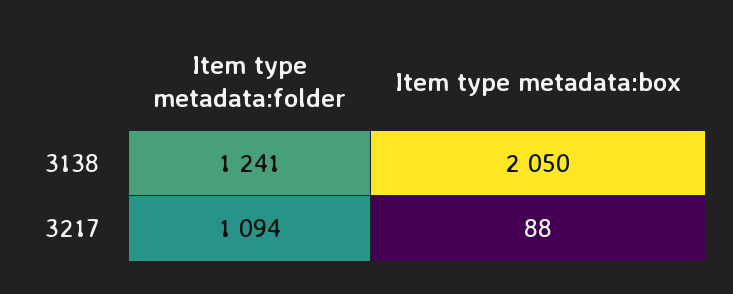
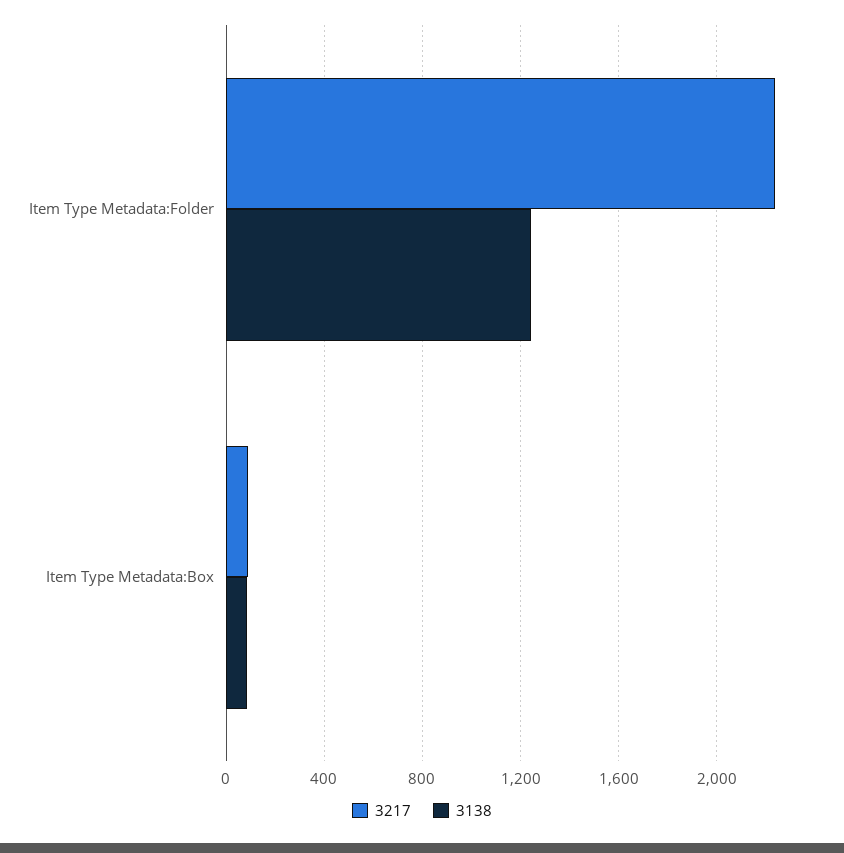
3138, Item type metadata:box: 2050 -> 100
3217, Item type metadata:folder: 1094 -> 2250

